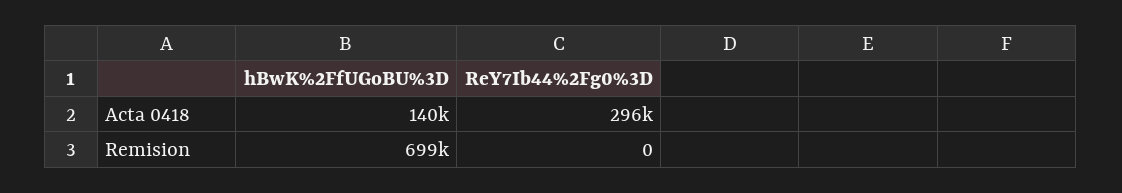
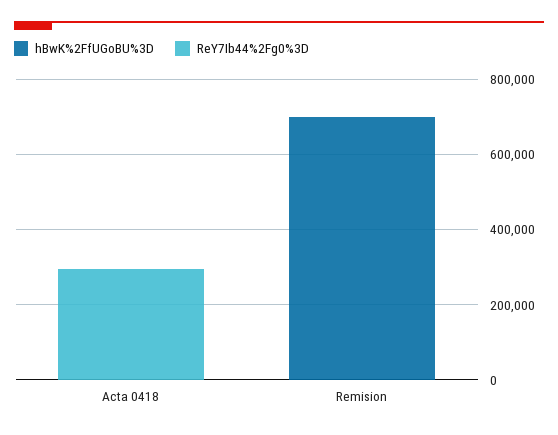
hBwK%2FfUGoBU%3D, Acta 0418: 140000 -> 0

